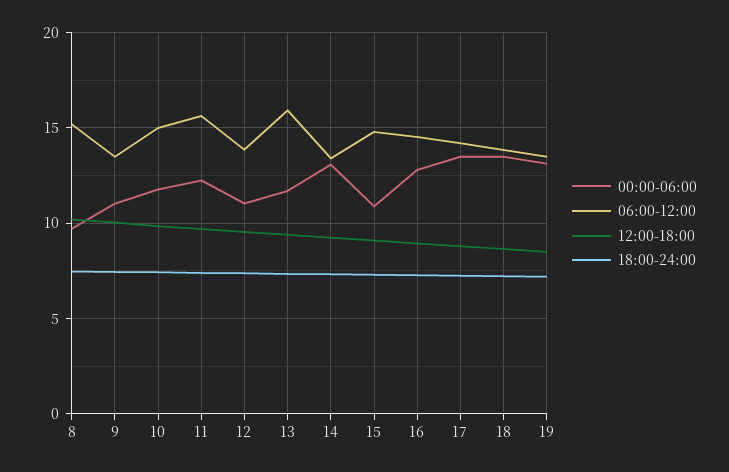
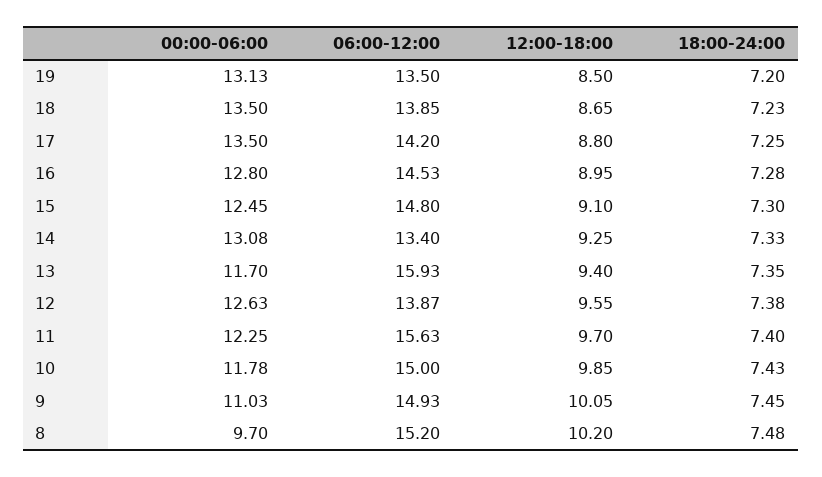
06:00-12:00, 9: 13.5 -> 14.93
00:00-06:00, 12: 11 -> 12.63
00:00-06:00, 15: 11 -> 12.45

